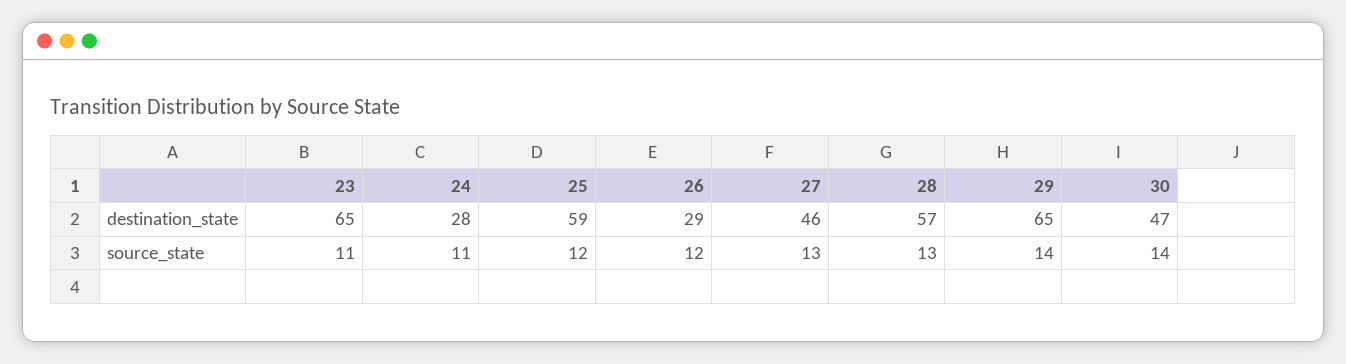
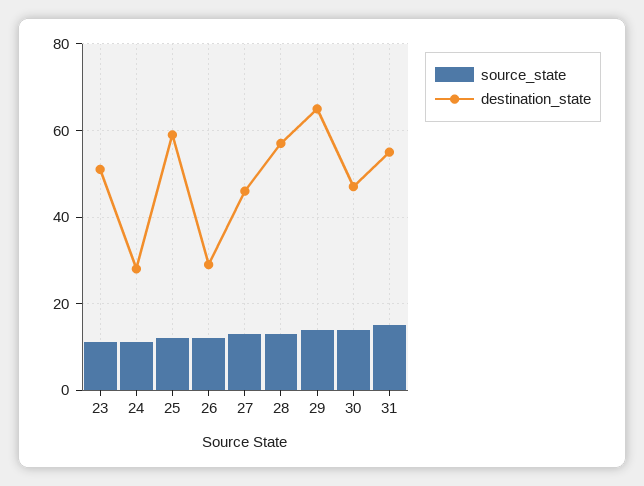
destination_state, 23: 65 -> 50
source_state, 31: none -> 15
destination_state, 31: none -> 55

